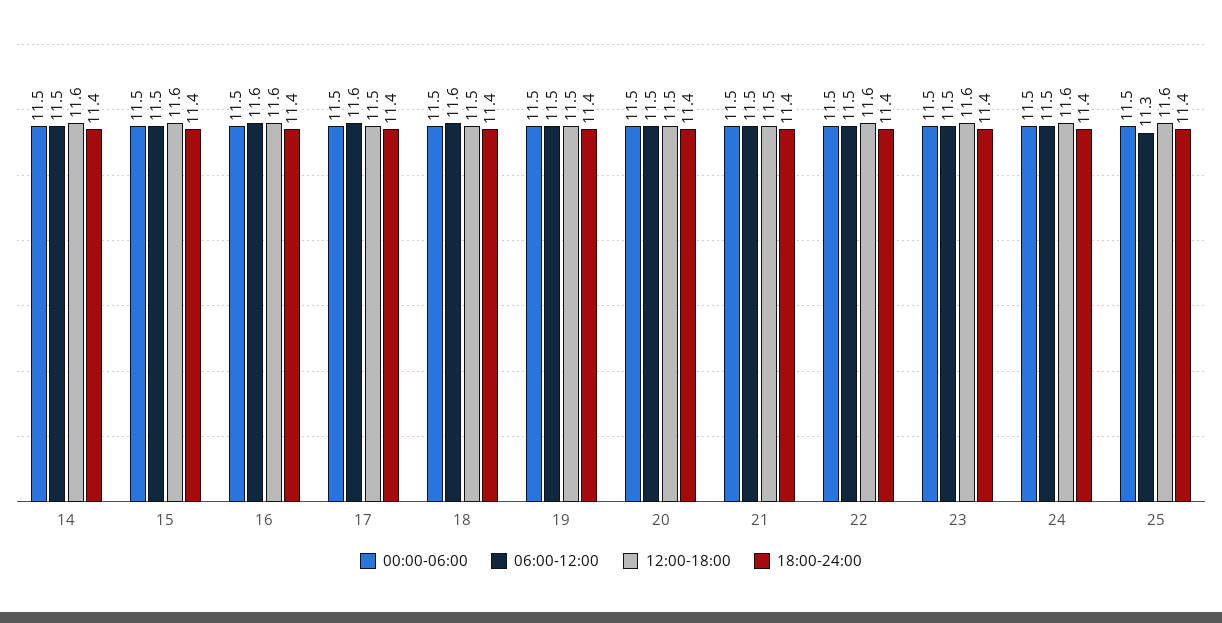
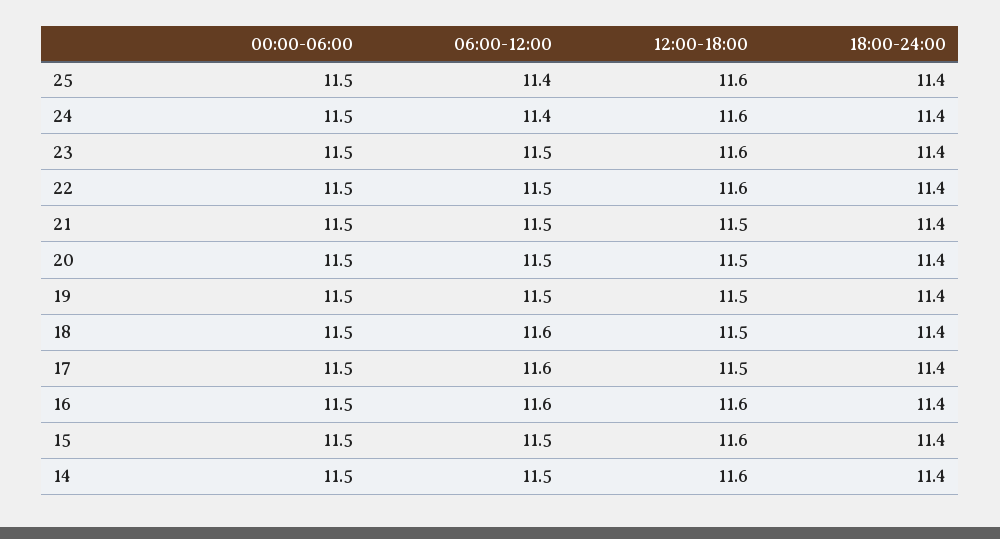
06:00-12:00, 24: 11.5 -> 11.4
06:00-12:00, 25: 11.3 -> 11.4

